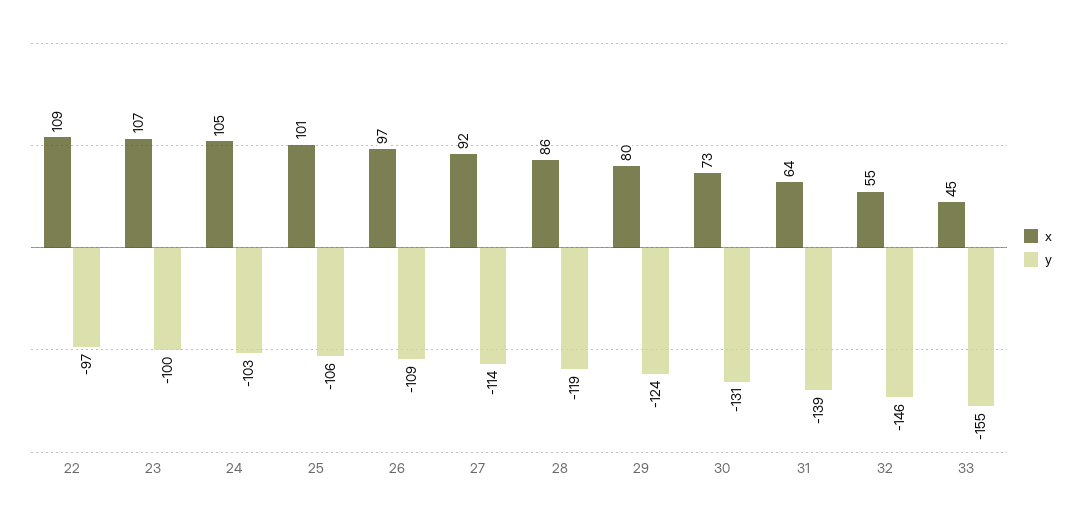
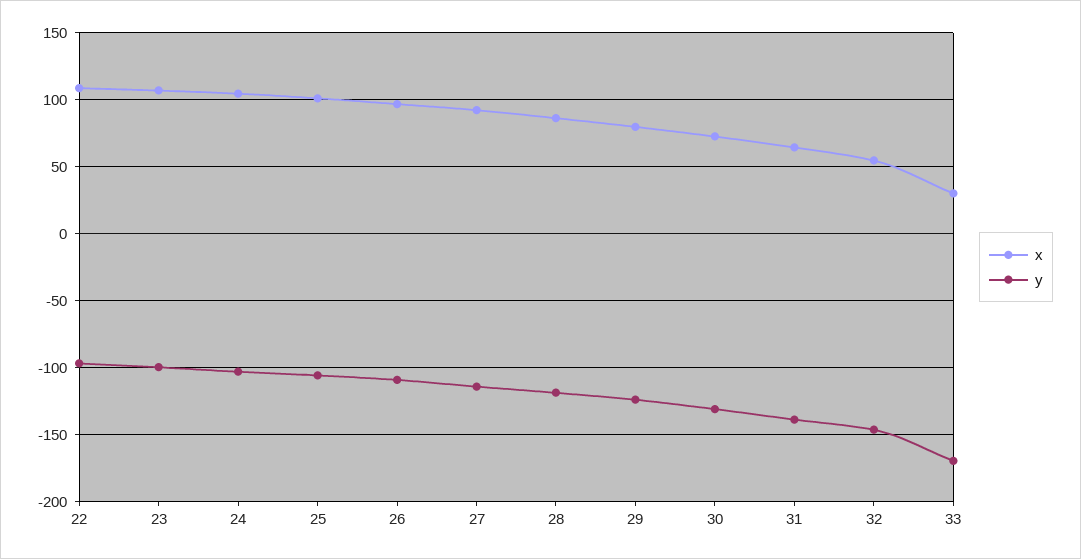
x, 33: 45 -> 30
y, 33: -155 -> -170

